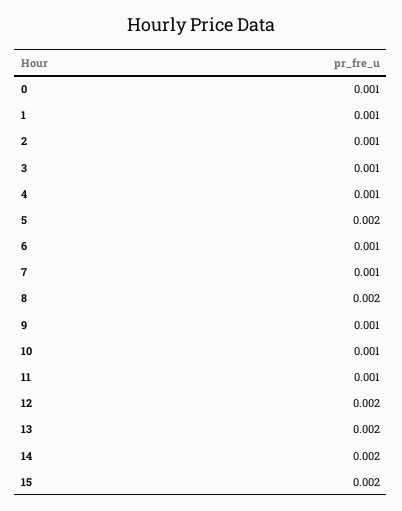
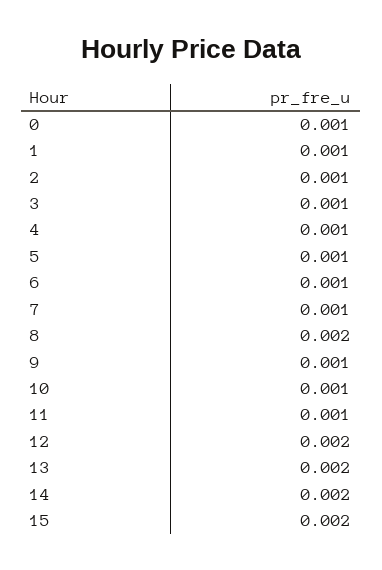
5: 0.002 -> 0.001

